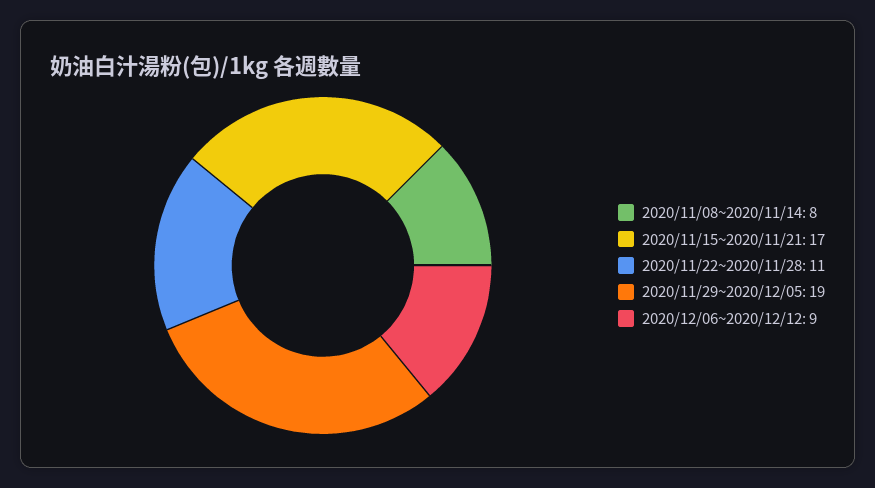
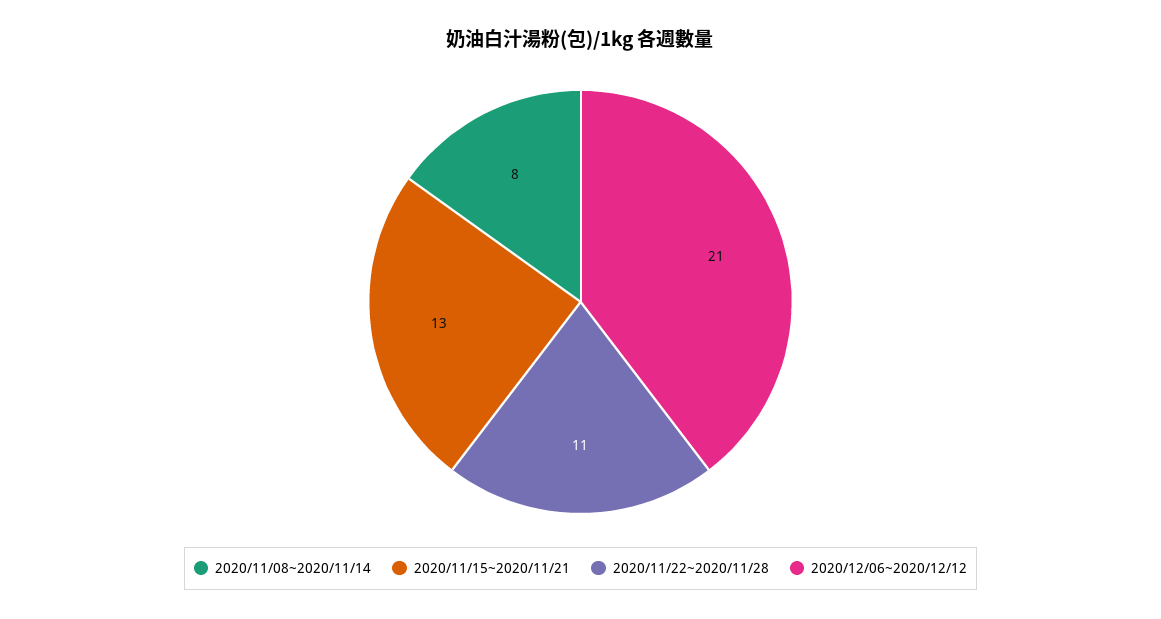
2020/11/15~2020/11/21: 17 -> 13
2020/11/29~2020/12/05: 19 -> none
2020/12/06~2020/12/12: 9 -> 21

